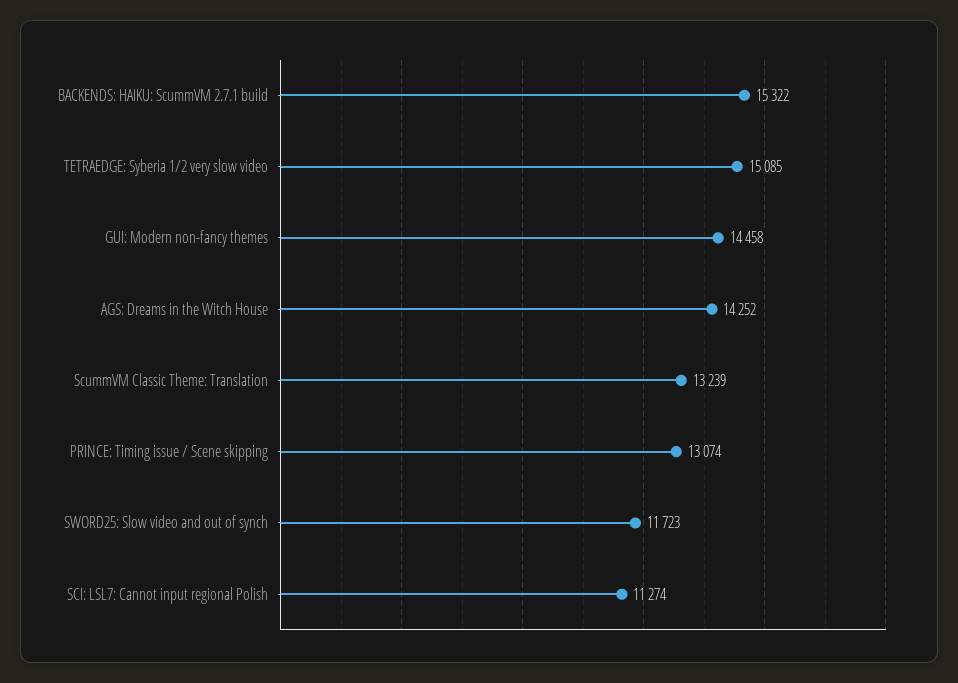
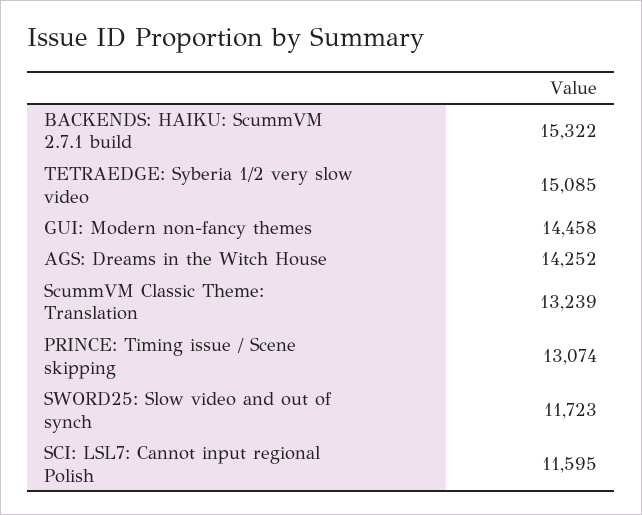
SCI: LSL7: Cannot input regional Polish: 11274 -> 11595

